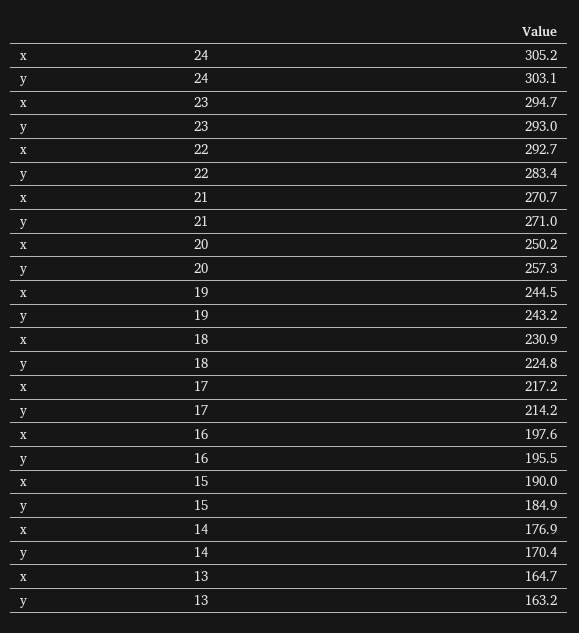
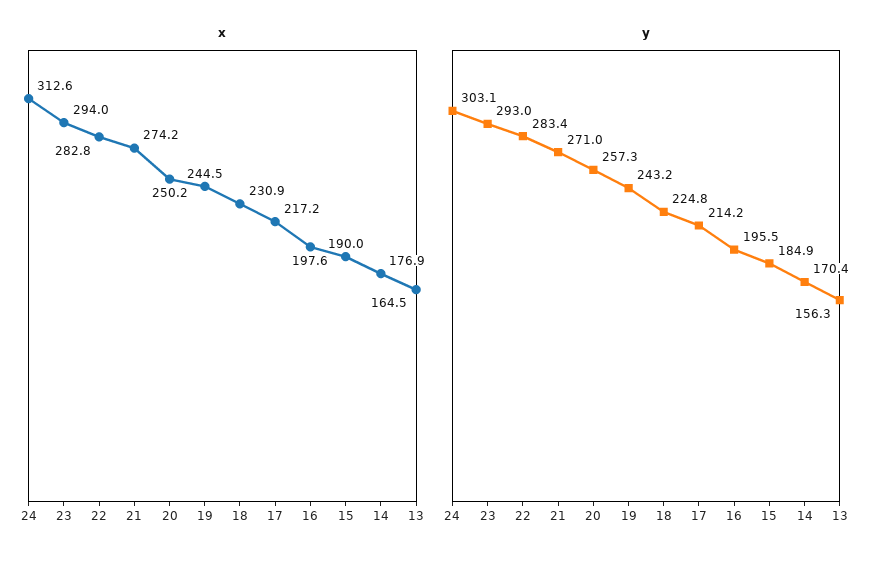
x, 24: 305.2 -> 312.6
x, 23: 294.7 -> 294
x, 22: 292.7 -> 282.8
x, 21: 270.7 -> 274.2
x, 13: 164.7 -> 164.5
y, 13: 163.2 -> 156.3

